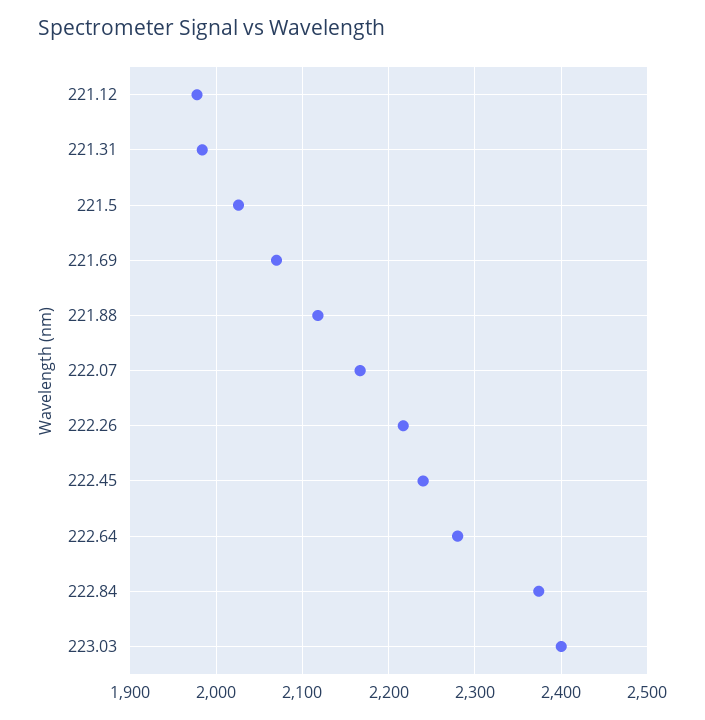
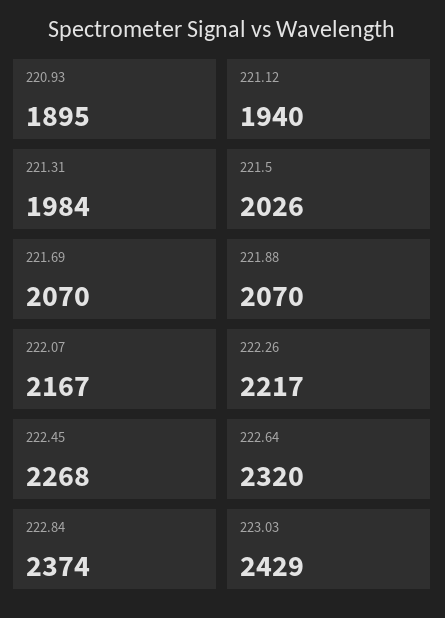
221.12: 1980 -> 1940
221.88: 2120 -> 2070
222.45: 2240 -> 2268
222.64: 2280 -> 2320
223.03: 2400 -> 2429
220.93: none -> 1895

